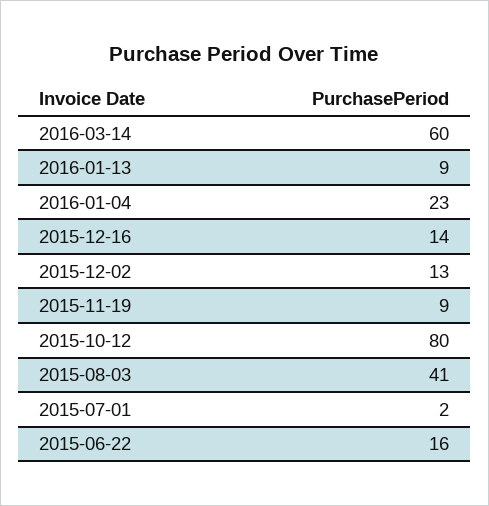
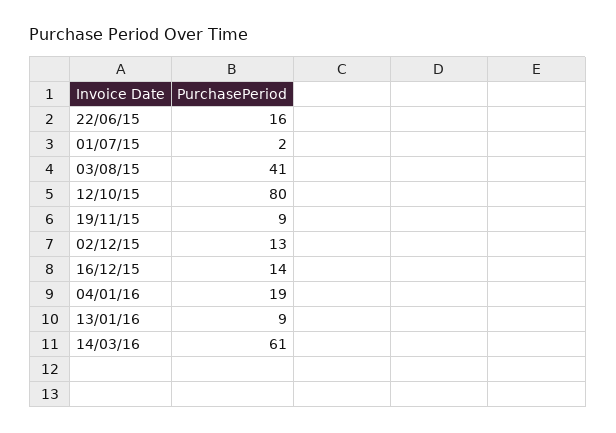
2016-03-14: 60 -> 61
2016-01-04: 23 -> 19

